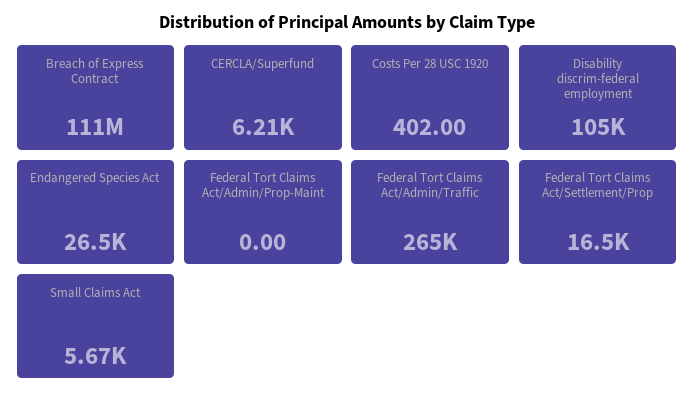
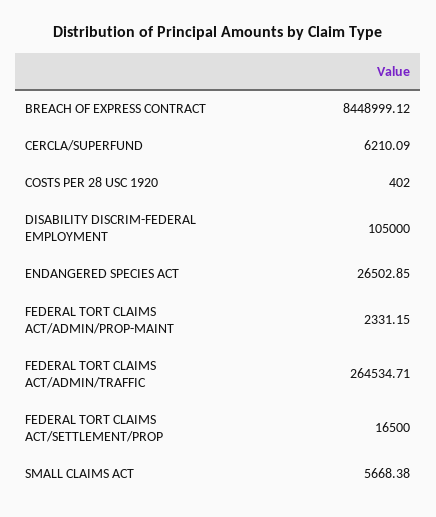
Breach of Express Contract: 111000000 -> 8448999.12
Federal Tort Claims Act/Admin/Prop-Maint: 0 -> 2331.15

